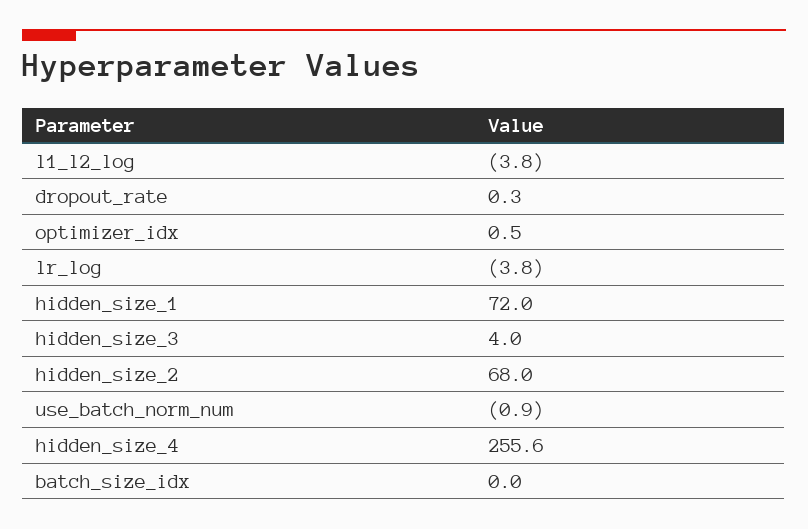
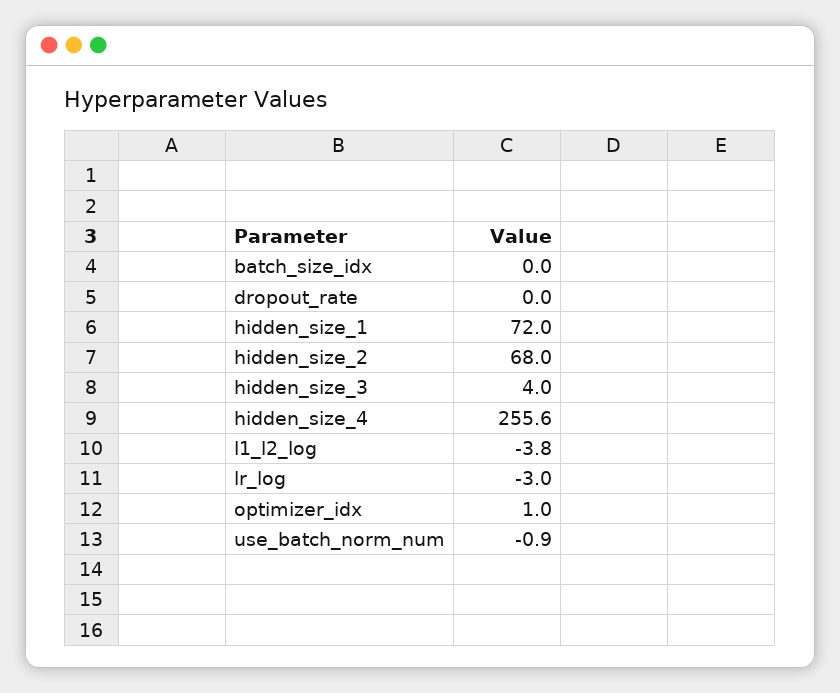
dropout_rate: 0.3 -> 0
optimizer_idx: 0.5 -> 1
lr_log: -3.8 -> -3

